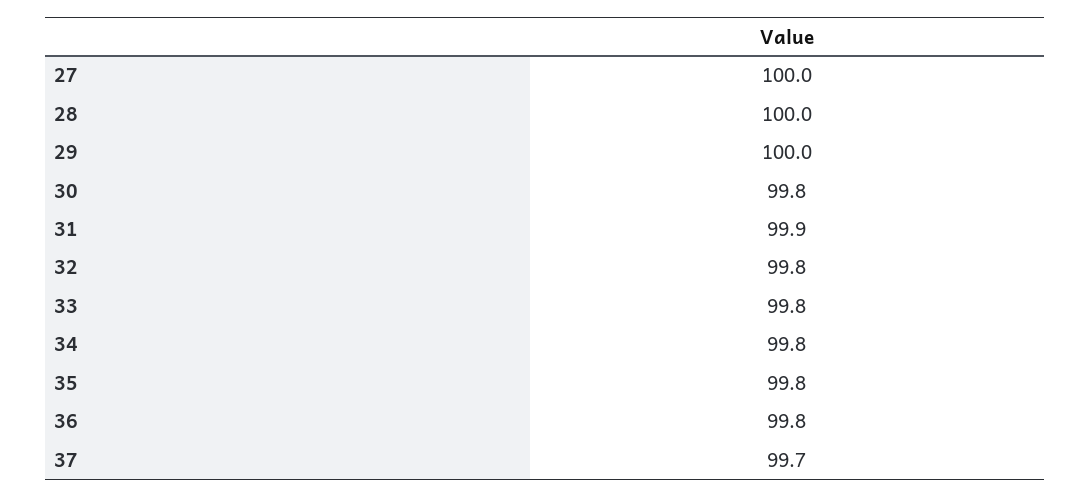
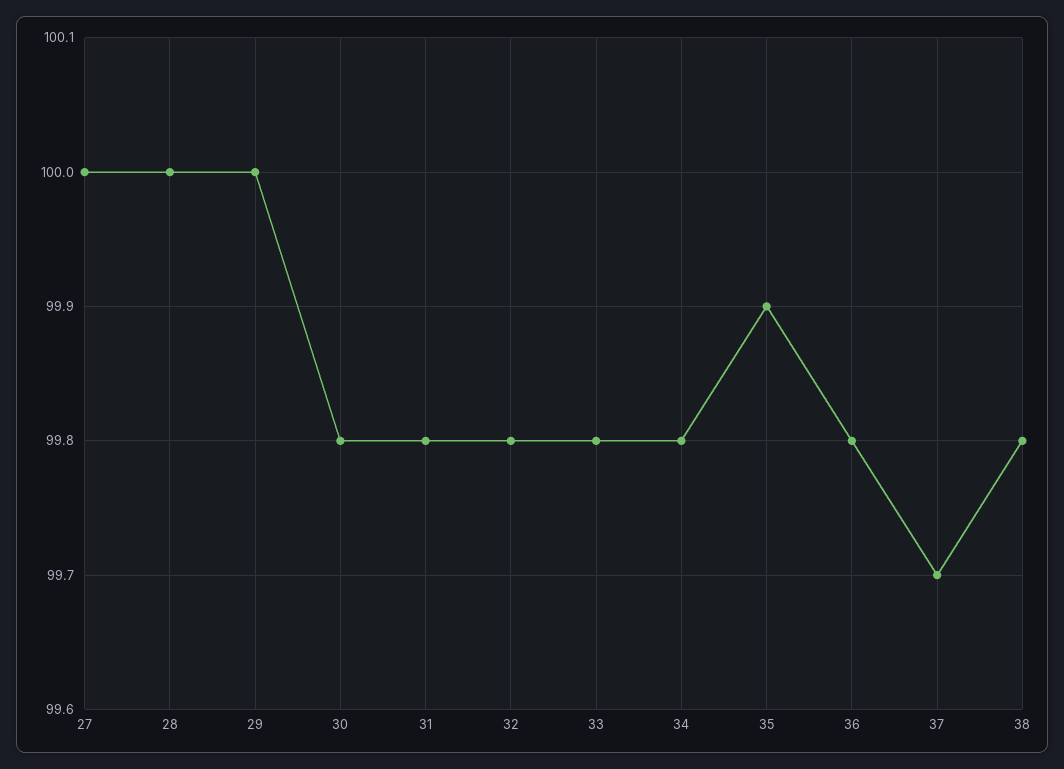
31: 99.9 -> 99.8
35: 99.8 -> 99.9
38: none -> 99.8

